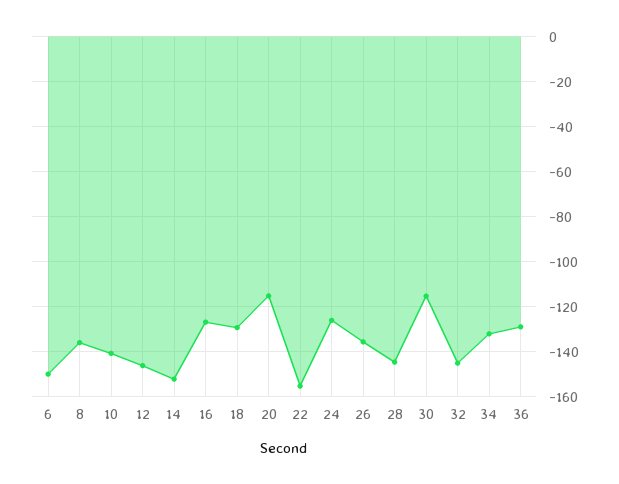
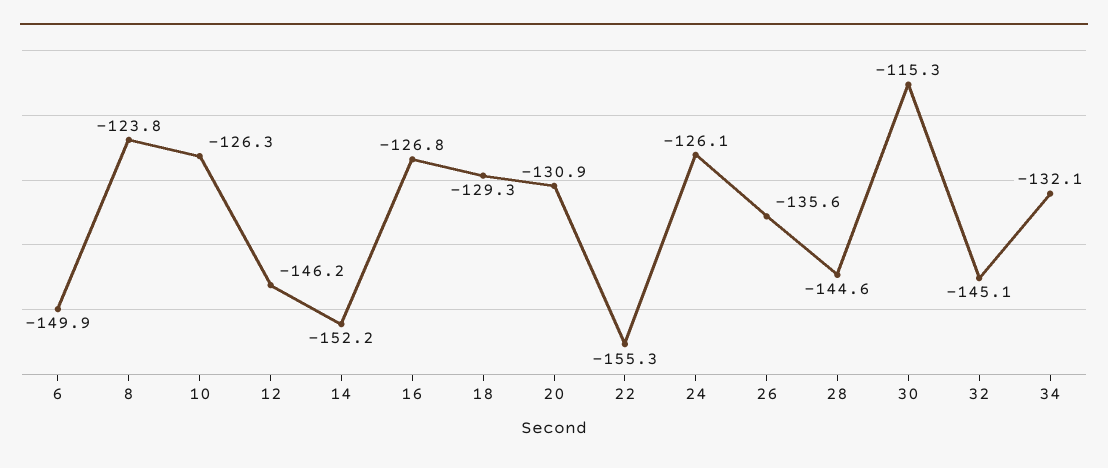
8: -135 -> -123.8
10: -140 -> -126.3
20: -115 -> -130.9
36: -130 -> none

